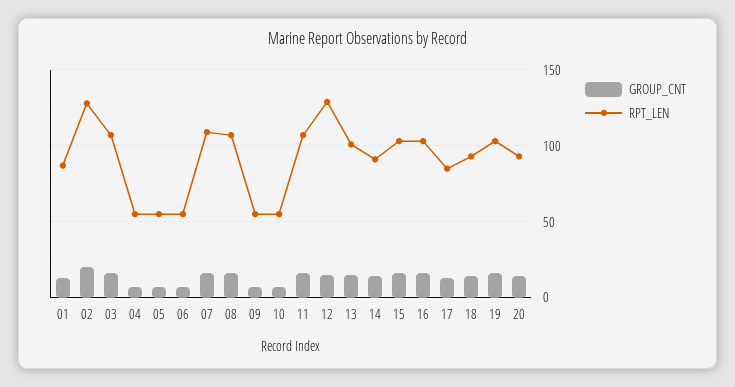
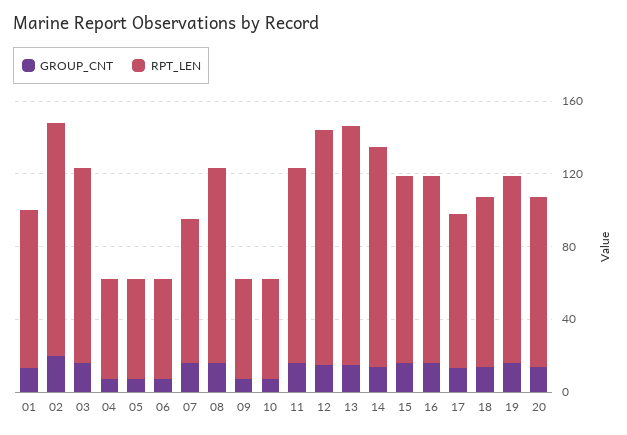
RPT_LEN, 07: 110 -> 80
RPT_LEN, 13: 100 -> 130
RPT_LEN, 14: 90 -> 120

